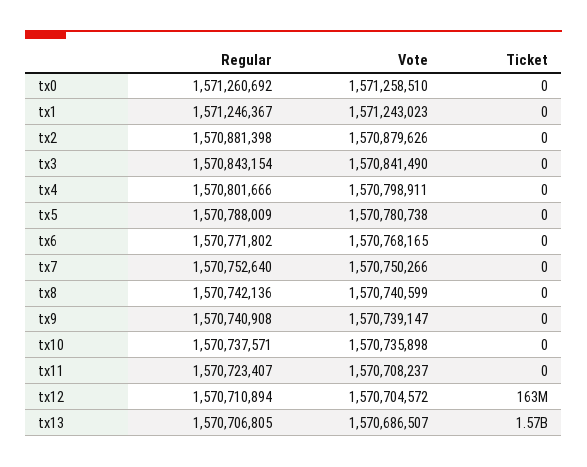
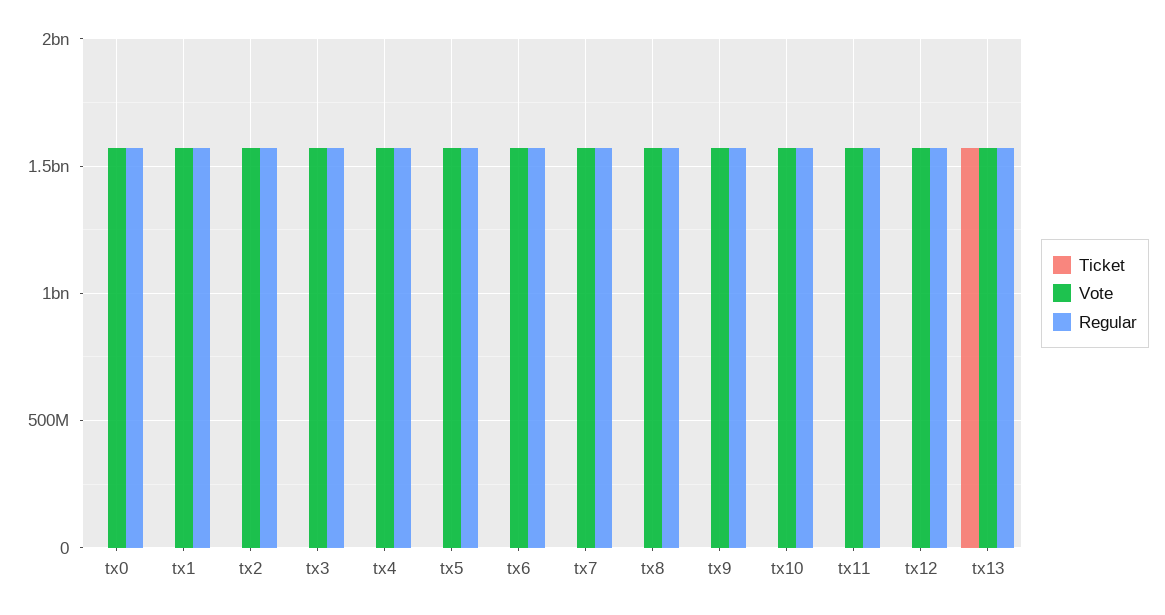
Ticket, tx12: 163000000 -> 0

